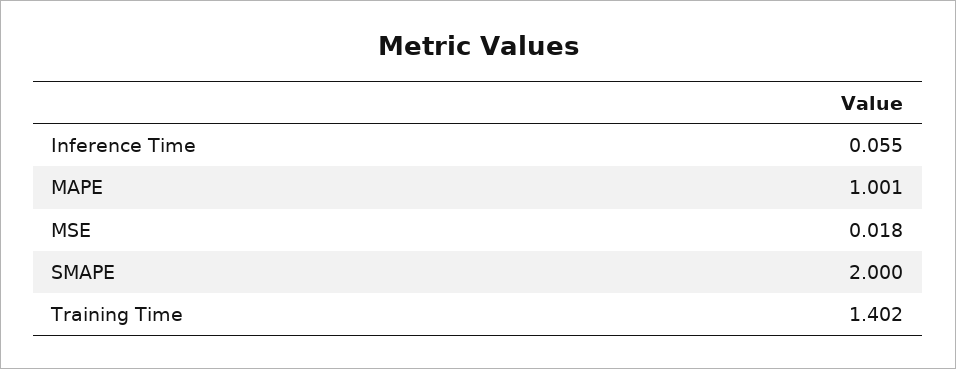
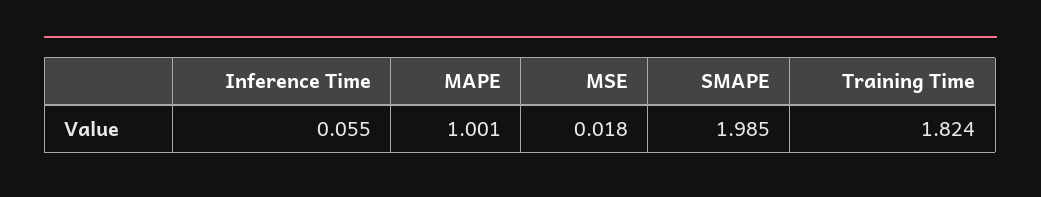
SMAPE: 2 -> 1.985
Training Time: 1.402 -> 1.824

